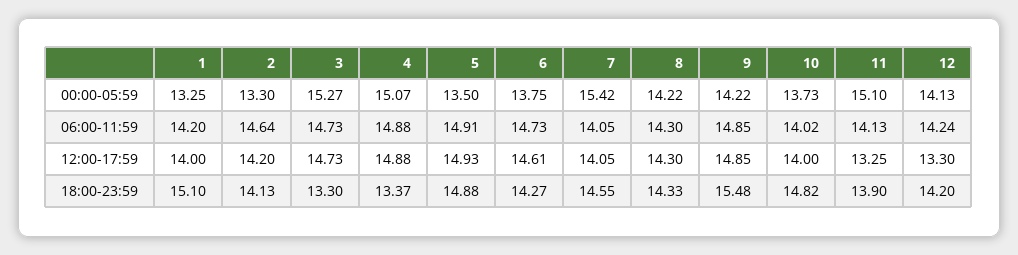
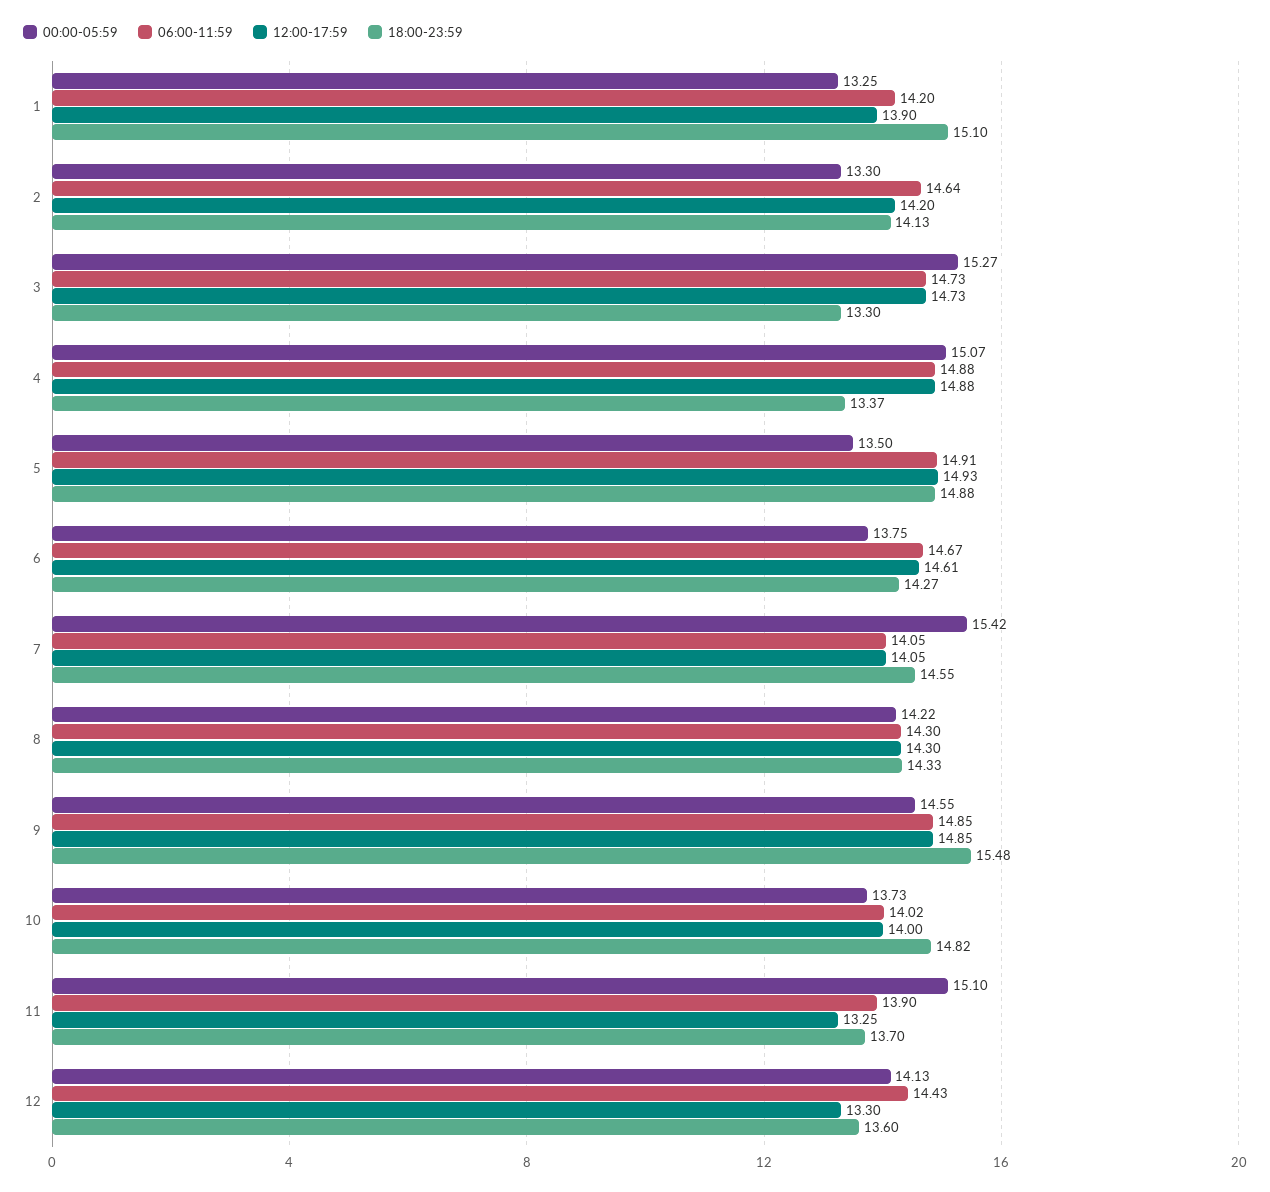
00:00-05:59, 9: 14.22 -> 14.55
06:00-11:59, 6: 14.73 -> 14.67
06:00-11:59, 11: 14.13 -> 13.9
06:00-11:59, 12: 14.24 -> 14.43
12:00-17:59, 1: 14 -> 13.9
18:00-23:59, 11: 13.9 -> 13.7
18:00-23:59, 12: 14.2 -> 13.6

